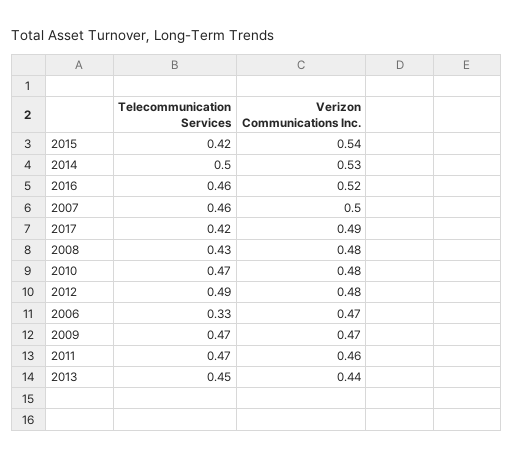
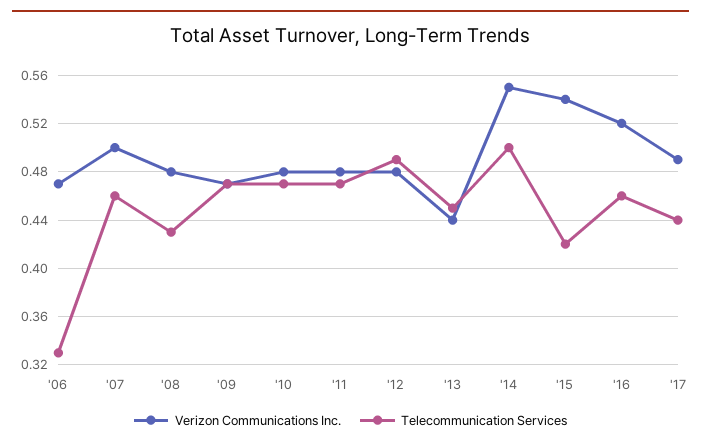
Verizon Communications Inc., 2014: 0.53 -> 0.55
Telecommunication Services, 2017: 0.42 -> 0.44
Verizon Communications Inc., 2011: 0.46 -> 0.48

